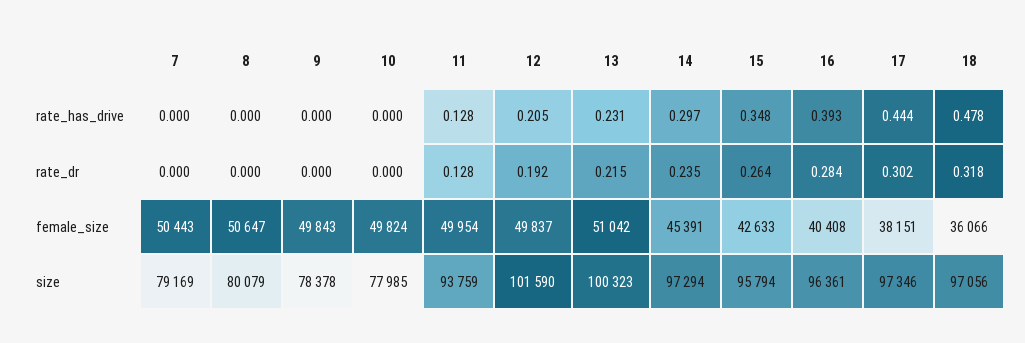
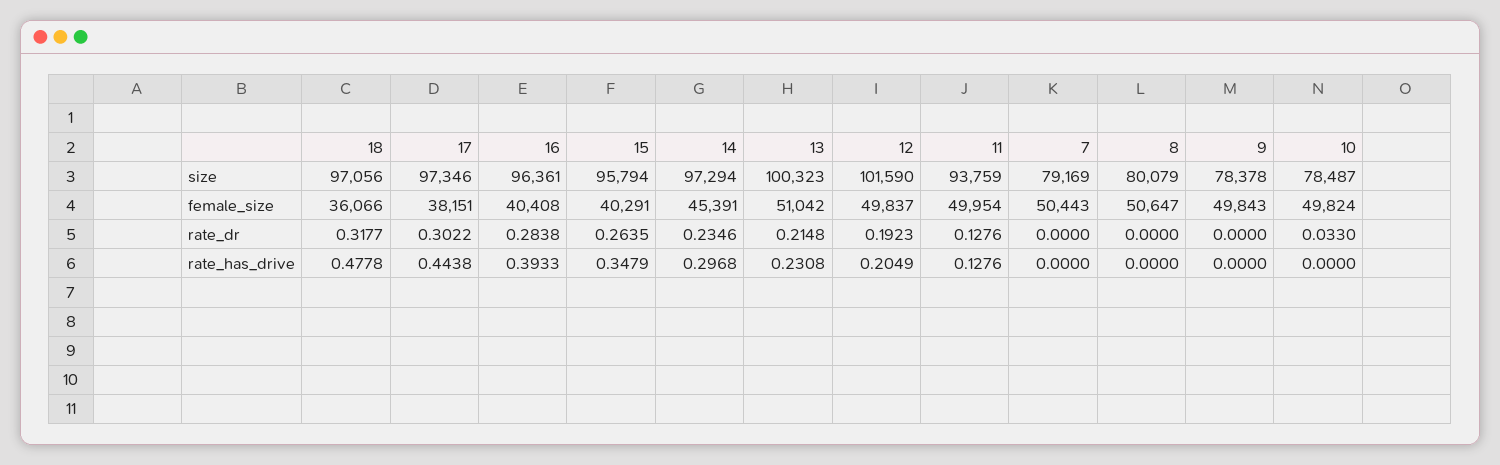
10, rate_dr: 0 -> 0.033
15, female_size: 42633 -> 40291
10, size: 77985 -> 78487

